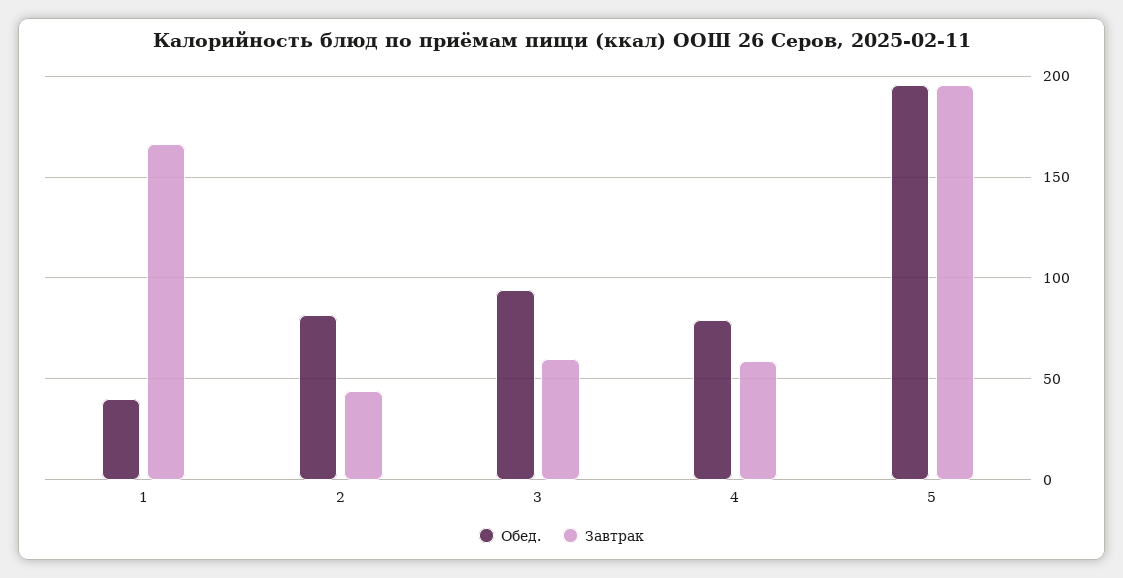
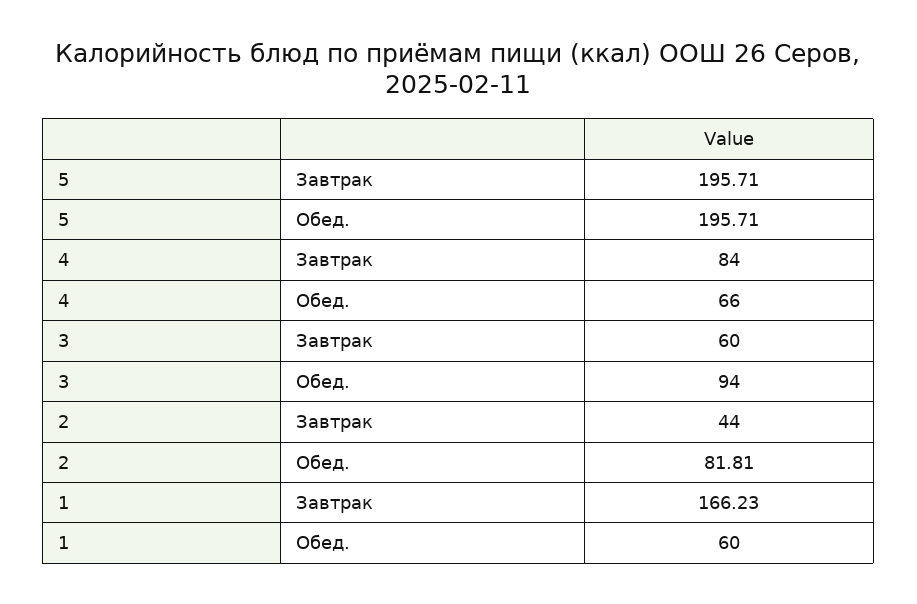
Обед., 1: 40 -> 60
Обед., 4: 80 -> 66
Завтрак, 4: 60 -> 84

